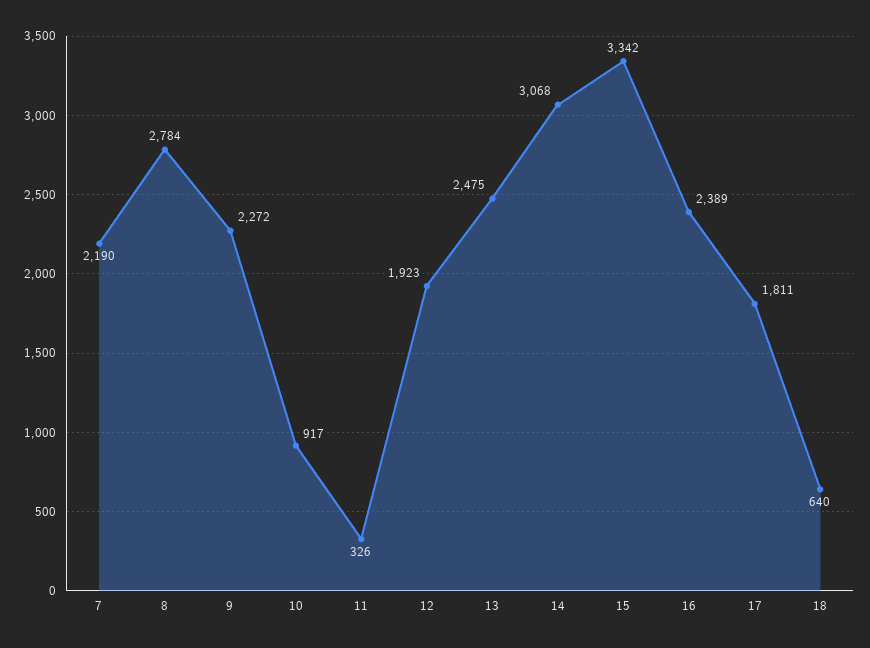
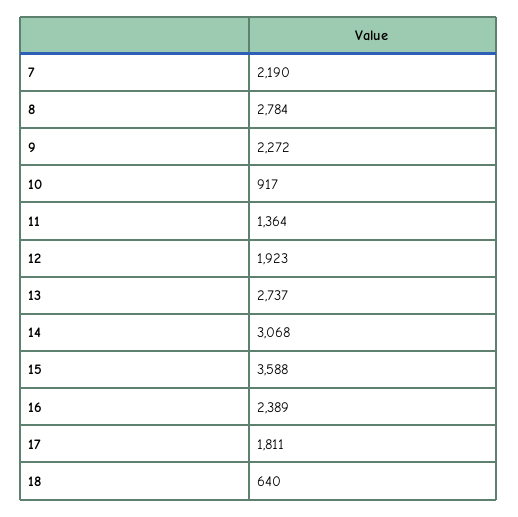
11: 326 -> 1364
13: 2475 -> 2737
15: 3342 -> 3588

